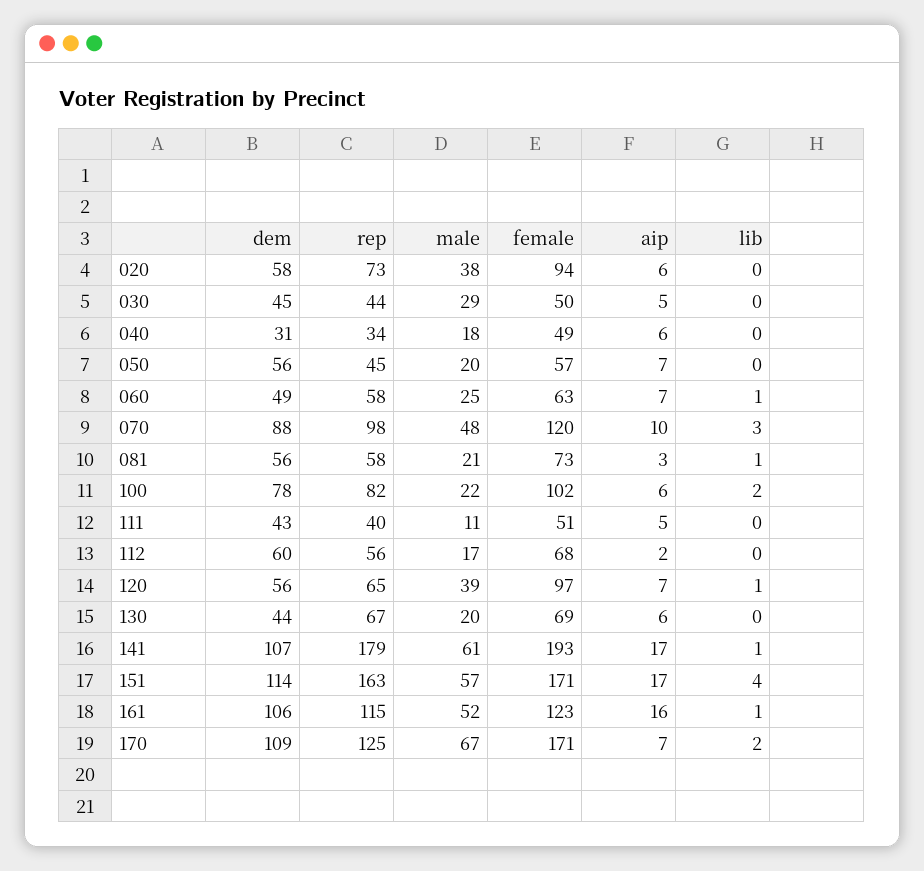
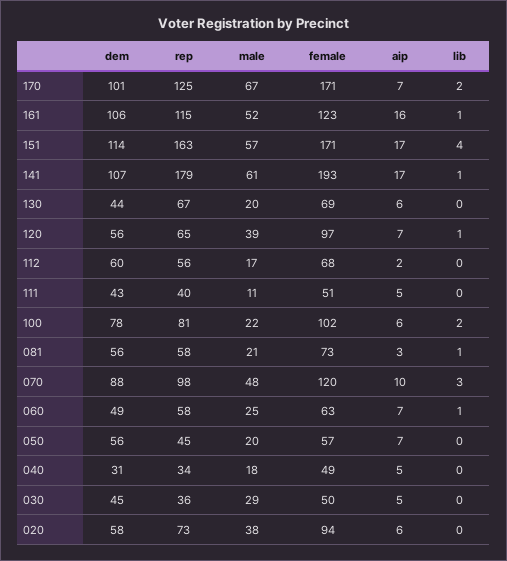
rep, 030: 44 -> 36
aip, 040: 6 -> 5
rep, 100: 82 -> 81
dem, 170: 109 -> 101

